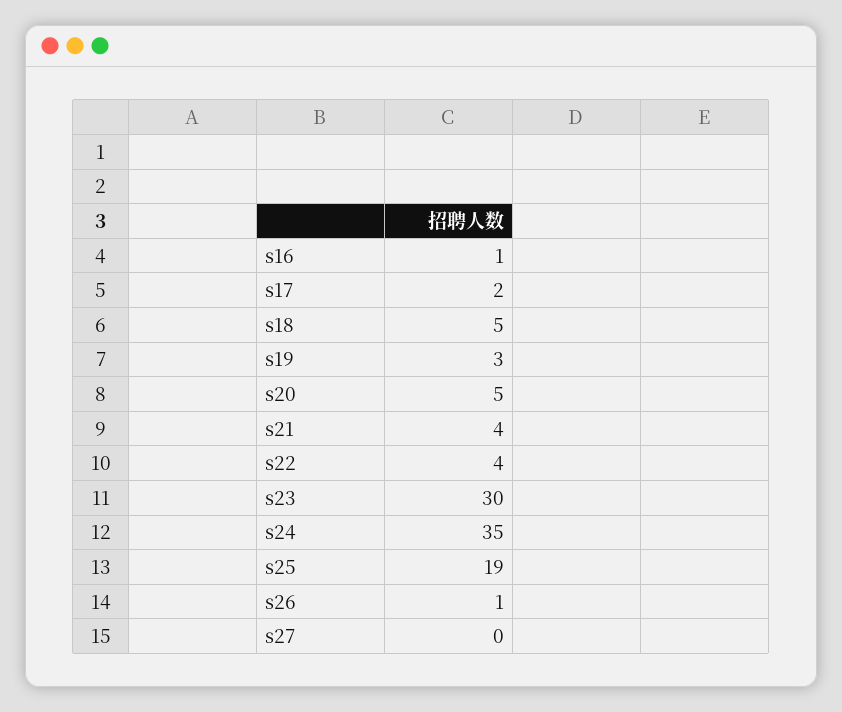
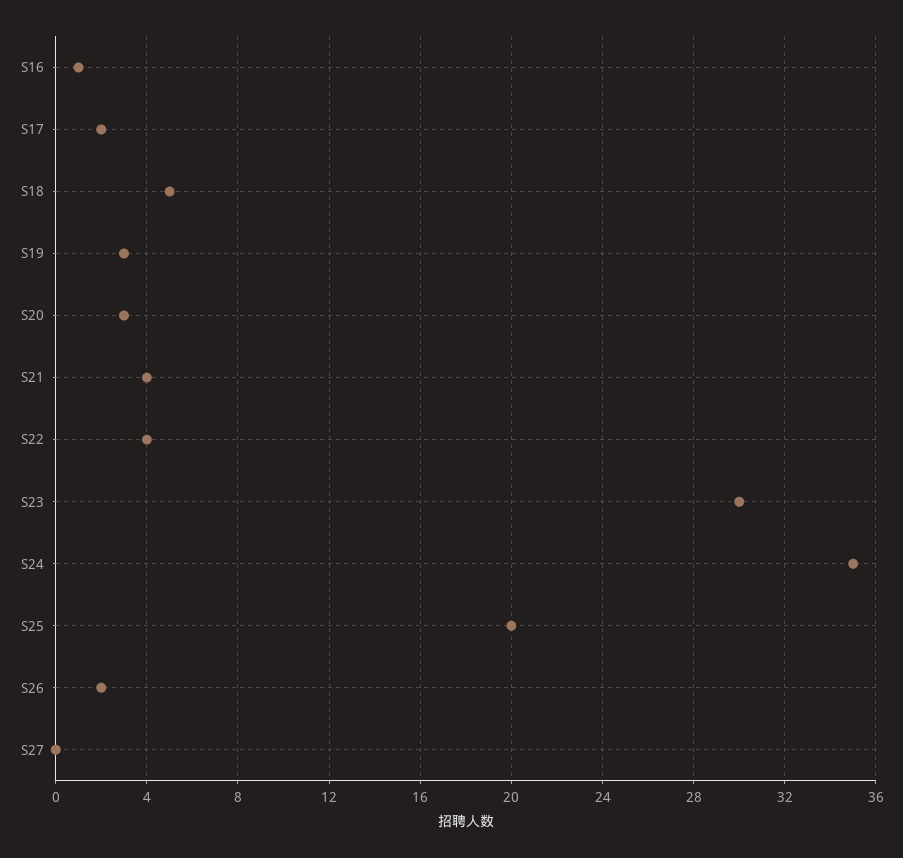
s20: 5 -> 3
s25: 19 -> 20
s26: 1 -> 2

